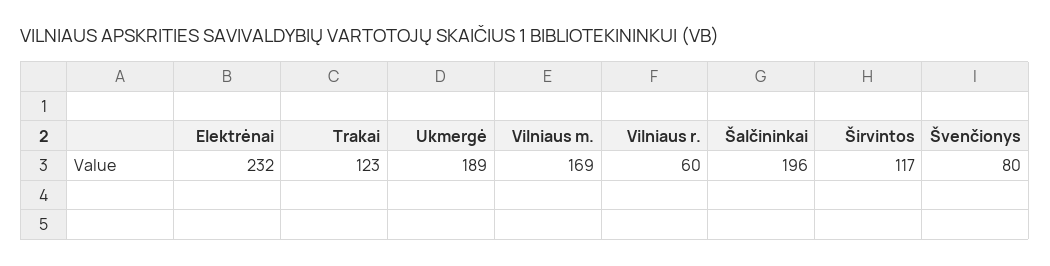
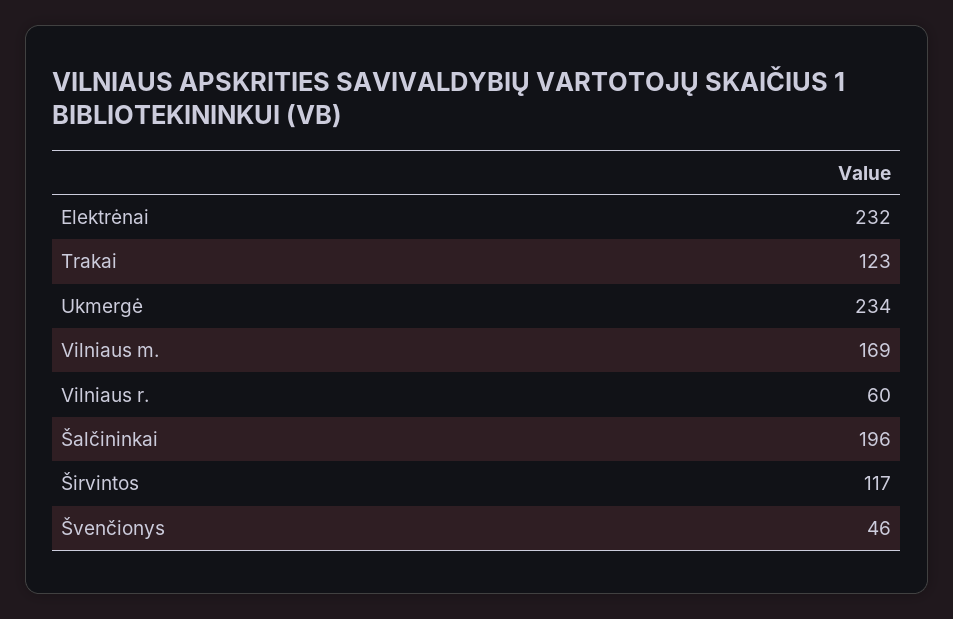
Ukmergė: 189 -> 234
Švenčionys: 80 -> 46

